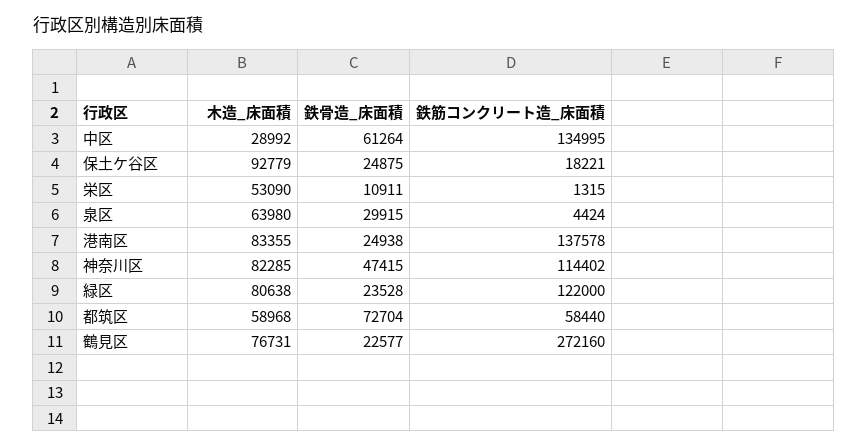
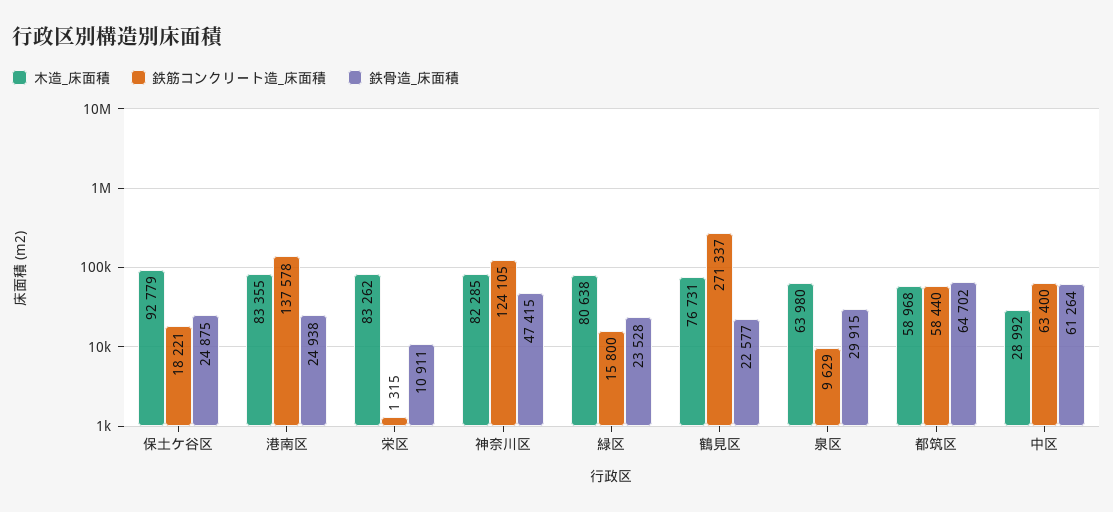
鉄筋コンクリート造_床面積, 中区: 134995 -> 63400
木造_床面積, 栄区: 53090 -> 83262
鉄筋コンクリート造_床面積, 泉区: 4424 -> 9629
鉄筋コンクリート造_床面積, 神奈川区: 114402 -> 124105
鉄筋コンクリート造_床面積, 緑区: 122000 -> 15800
鉄骨造_床面積, 都筑区: 72704 -> 64702
鉄筋コンクリート造_床面積, 鶴見区: 272160 -> 271337

